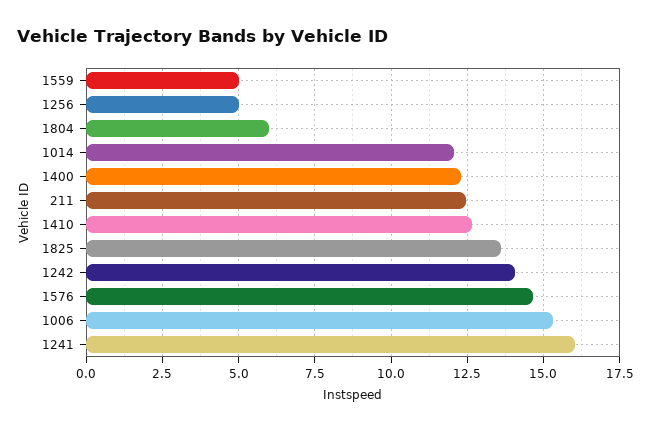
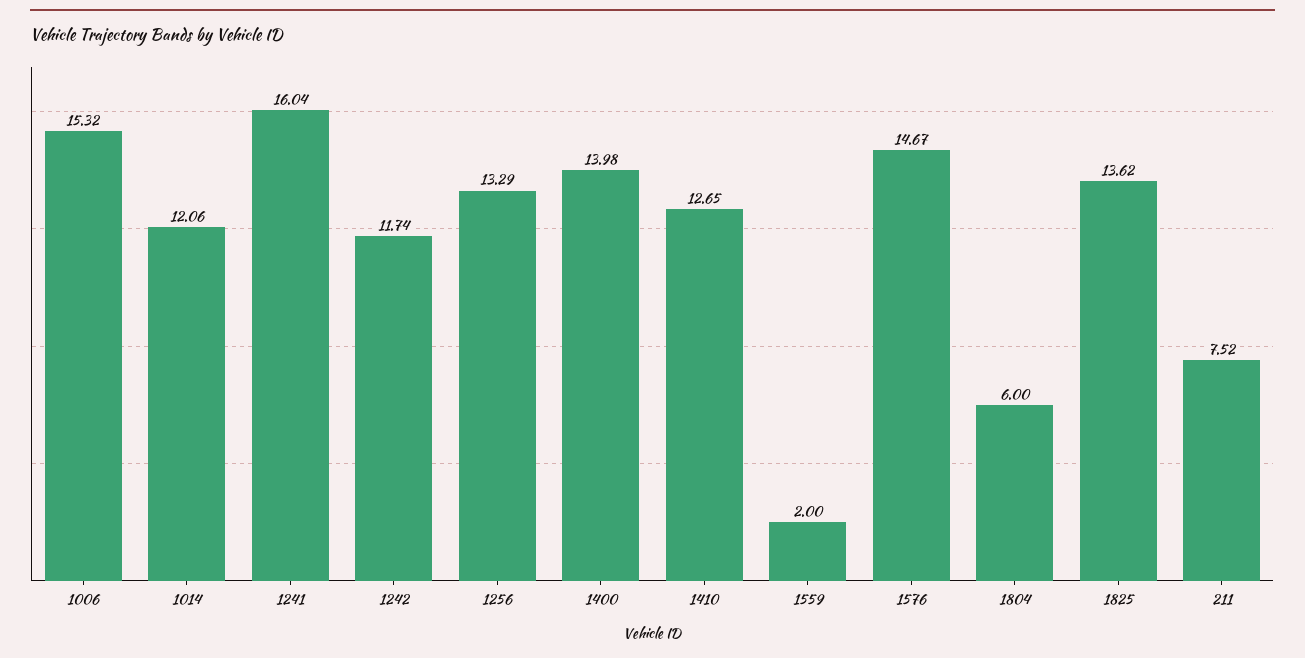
1559: 5 -> 2
1256: 5 -> 13.29
1400: 12.25 -> 13.98
211: 12.5 -> 7.52
1242: 14 -> 11.74

